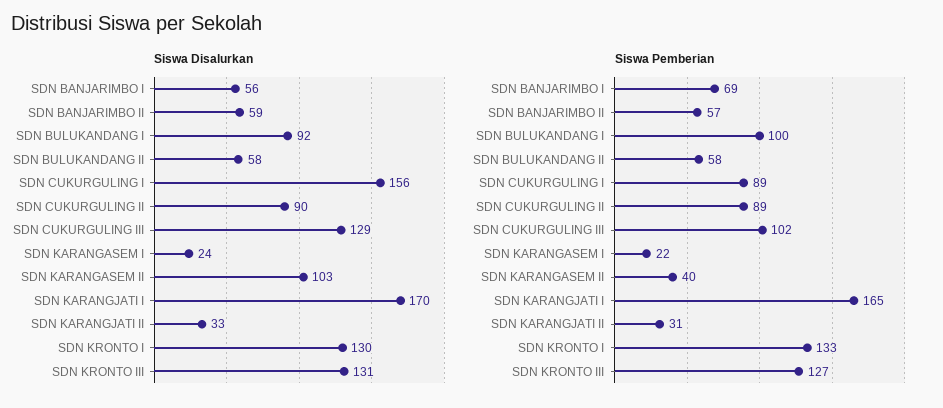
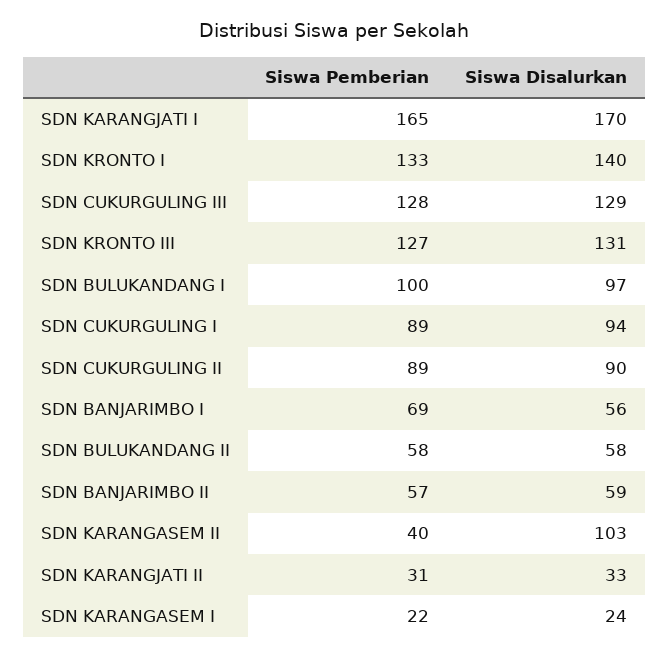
Siswa Disalurkan, SDN BULUKANDANG I: 92 -> 97
Siswa Disalurkan, SDN CUKURGULING I: 156 -> 94
Siswa Disalurkan, SDN KRONTO I: 130 -> 140
Siswa Pemberian, SDN CUKURGULING III: 102 -> 128

